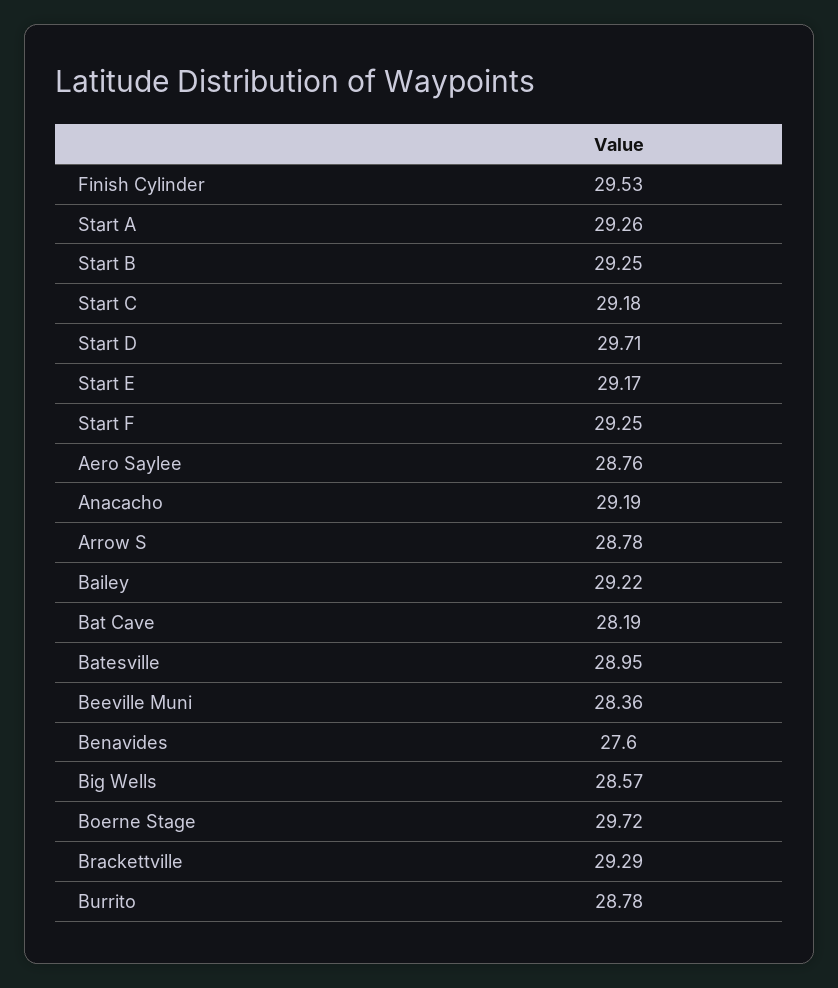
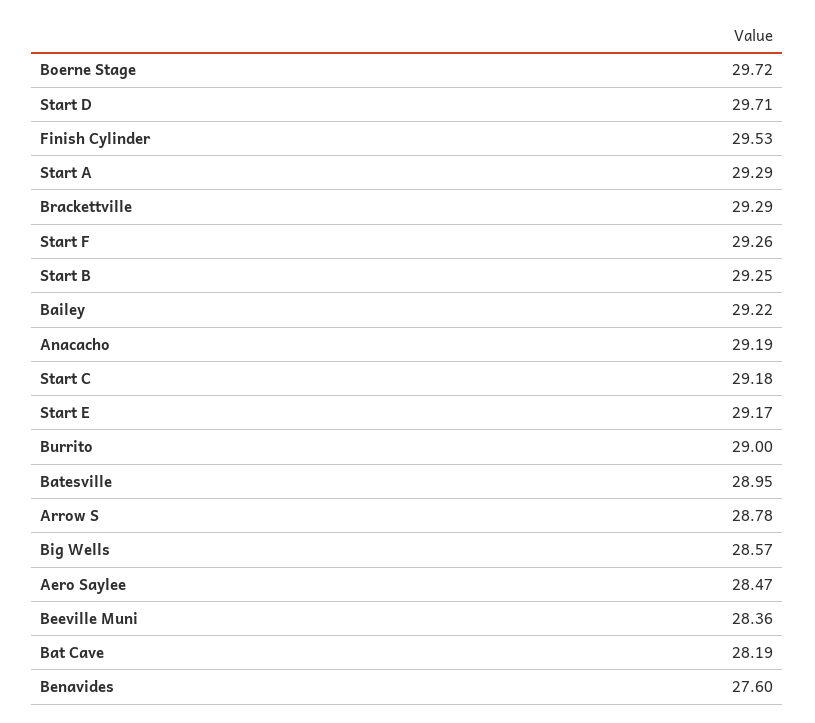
Start A: 29.26 -> 29.29
Start F: 29.25 -> 29.26
Aero Saylee: 28.76 -> 28.47
Burrito: 28.78 -> 29

